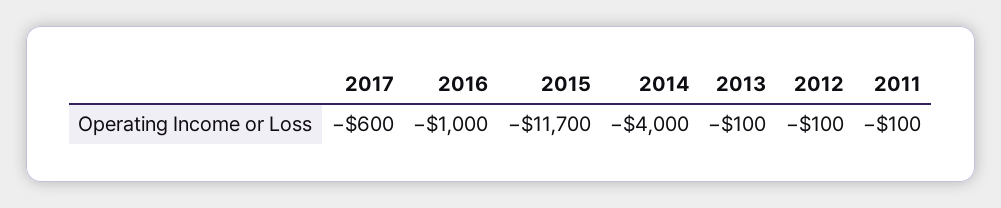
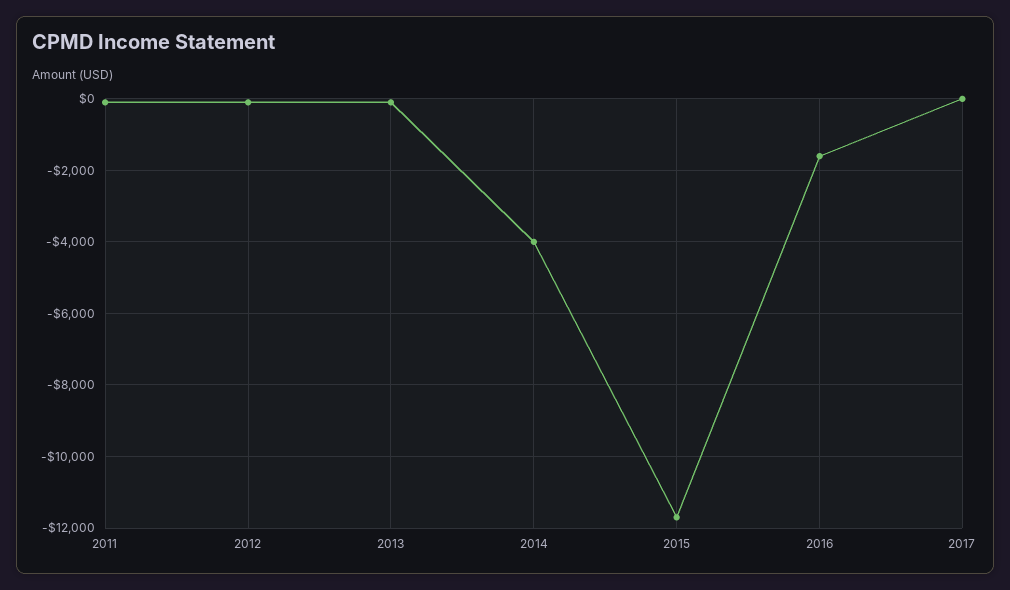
2017: -600 -> 0
2016: -1000 -> -1600

